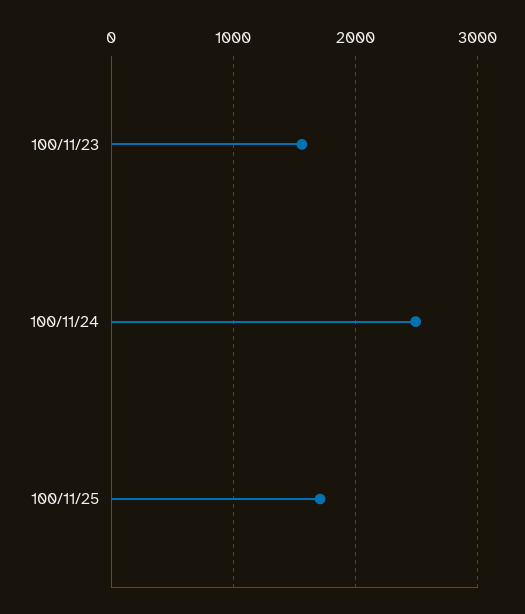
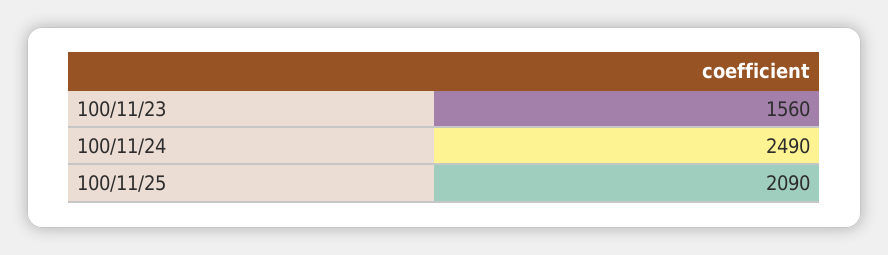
100/11/25: 1700 -> 2090

